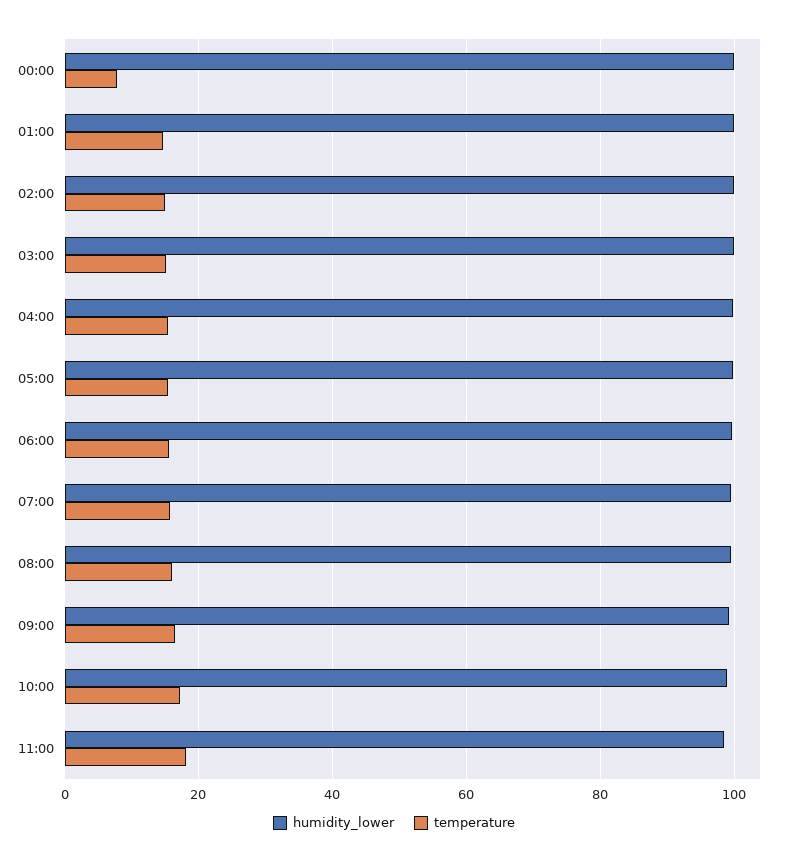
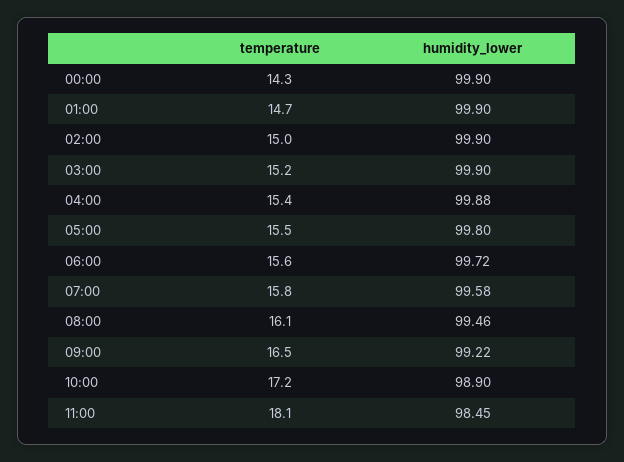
temperature, 00:00: 8 -> 14.3

